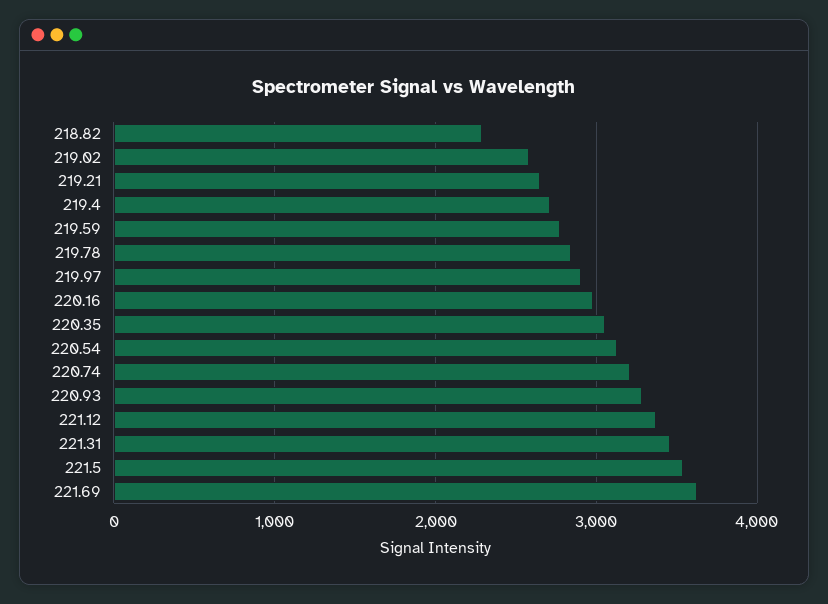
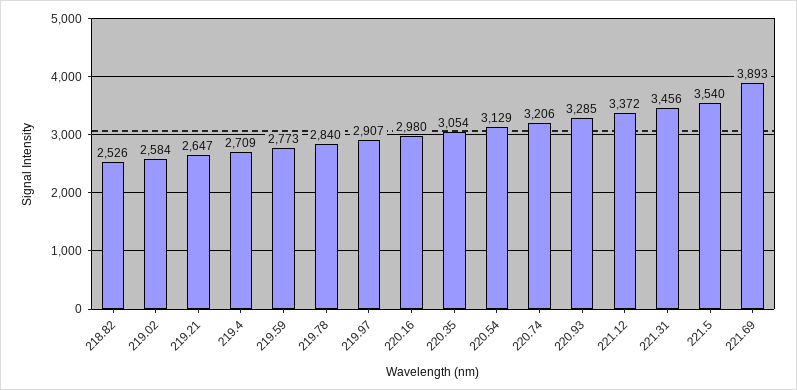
218.82: 2300 -> 2526
221.69: 3600 -> 3893

